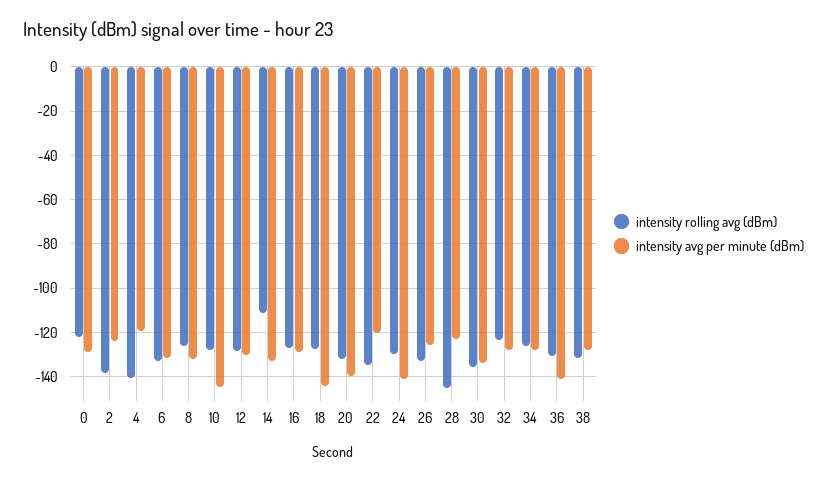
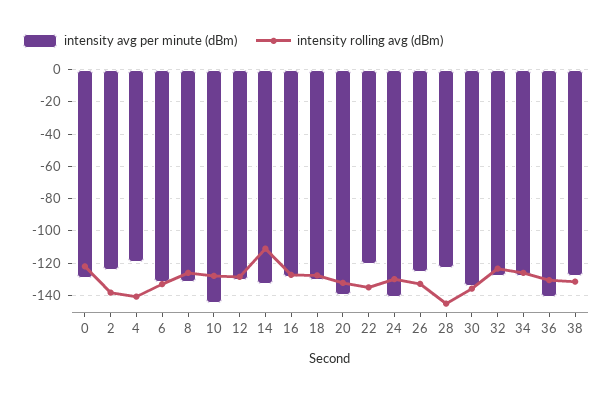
intensity avg per minute (dBm), 18: -145 -> -130

